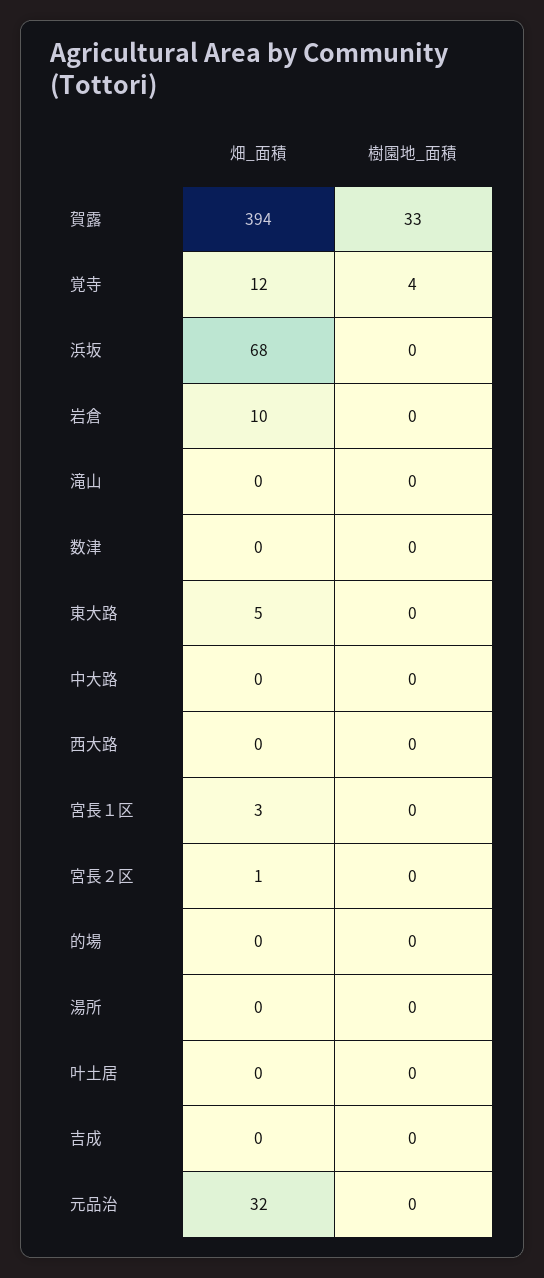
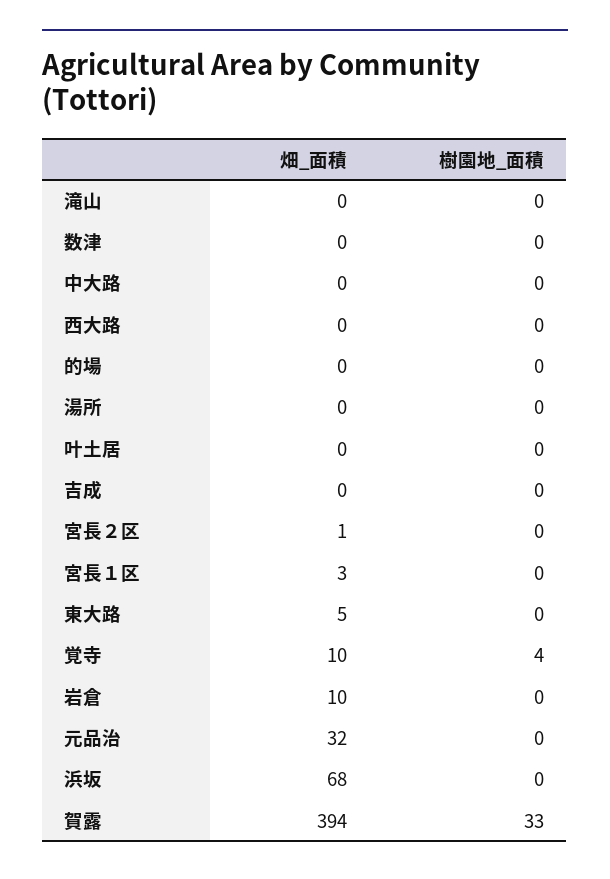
畑_面積, 覚寺: 12 -> 10

